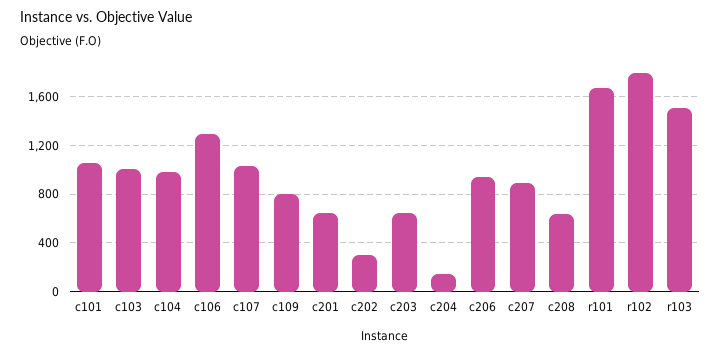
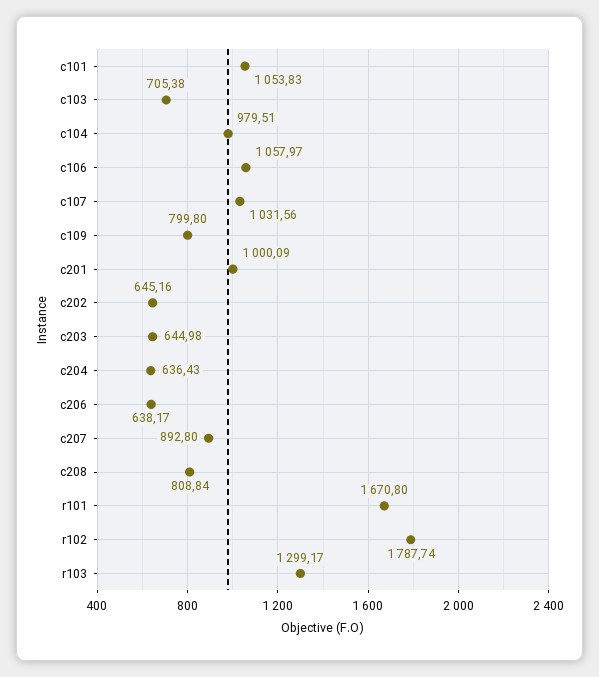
c103: 1000 -> 705.38
c106: 1300 -> 1057.97
c201: 650 -> 1000.09
c202: 300 -> 645.16
c204: 150 -> 636.43
c206: 950 -> 638.17
c208: 650 -> 808.84
r103: 1500 -> 1299.17

